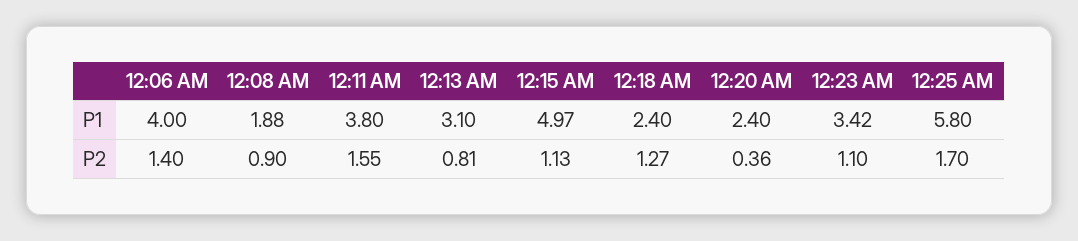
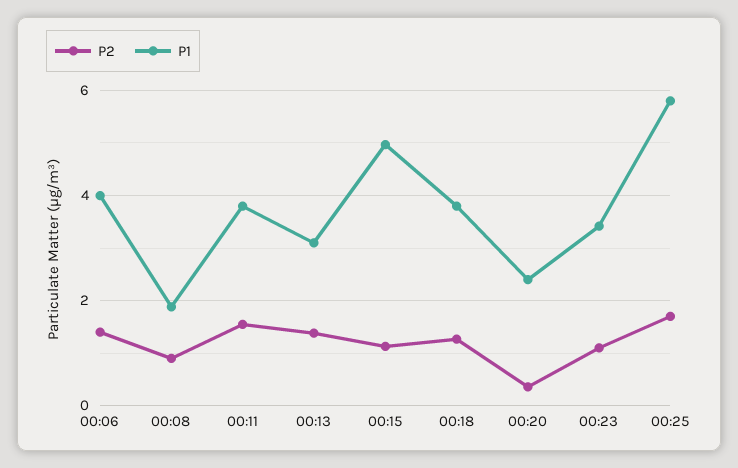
P1, 12:18 AM: 2.4 -> 3.8
P2, 12:13 AM: 0.81 -> 1.4

